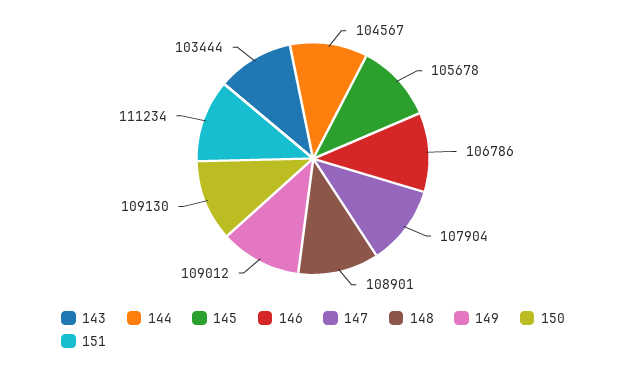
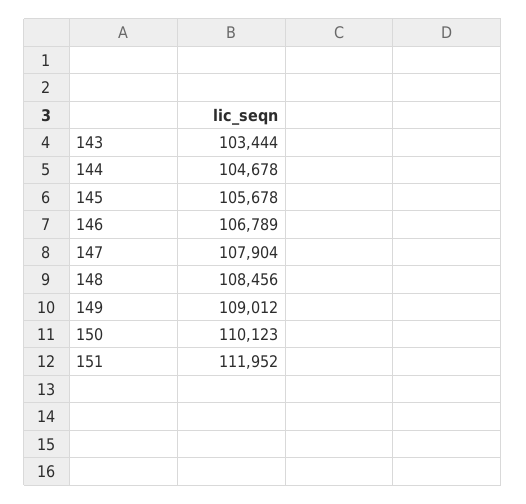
144: 104567 -> 104678
146: 106786 -> 106789
148: 108901 -> 108456
150: 109130 -> 110123
151: 111234 -> 111952

